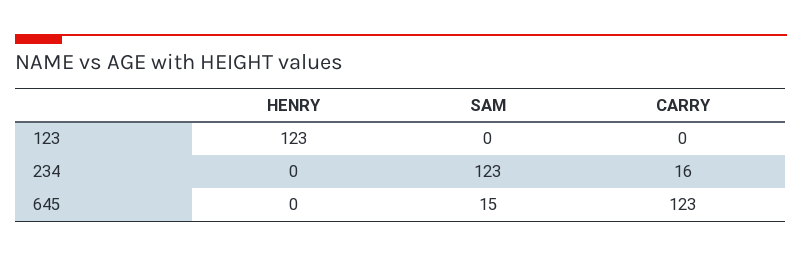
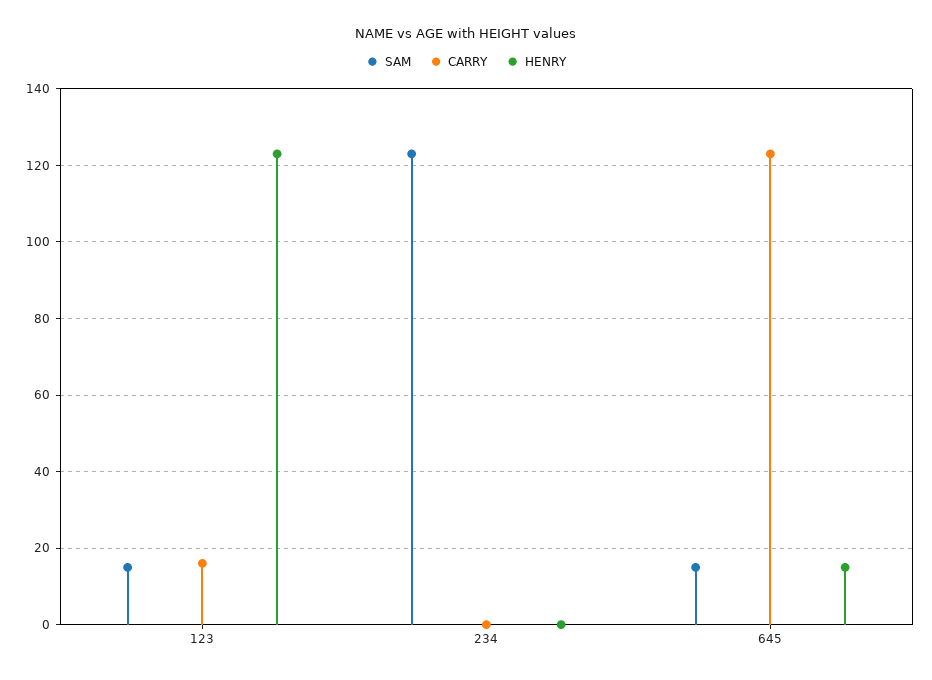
SAM, 123: 0 -> 15
CARRY, 123: 0 -> 15
CARRY, 234: 16 -> 0
HENRY, 645: 0 -> 15

